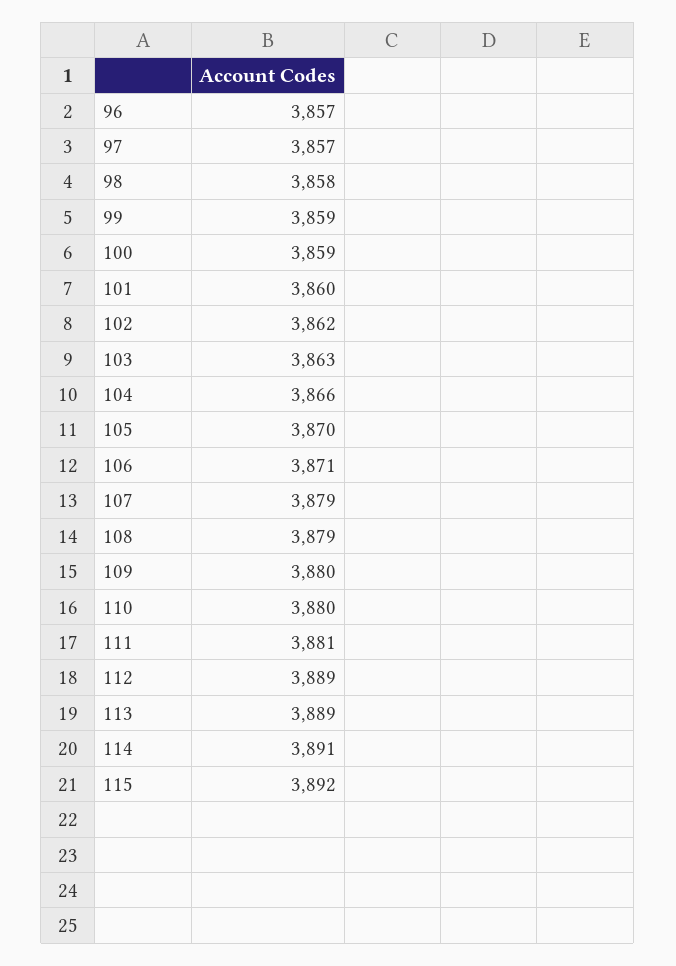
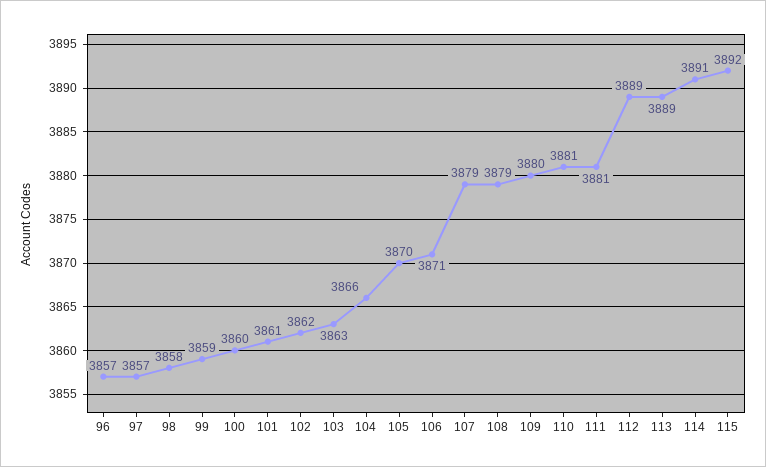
100: 3859 -> 3860
101: 3860 -> 3861
110: 3880 -> 3881

